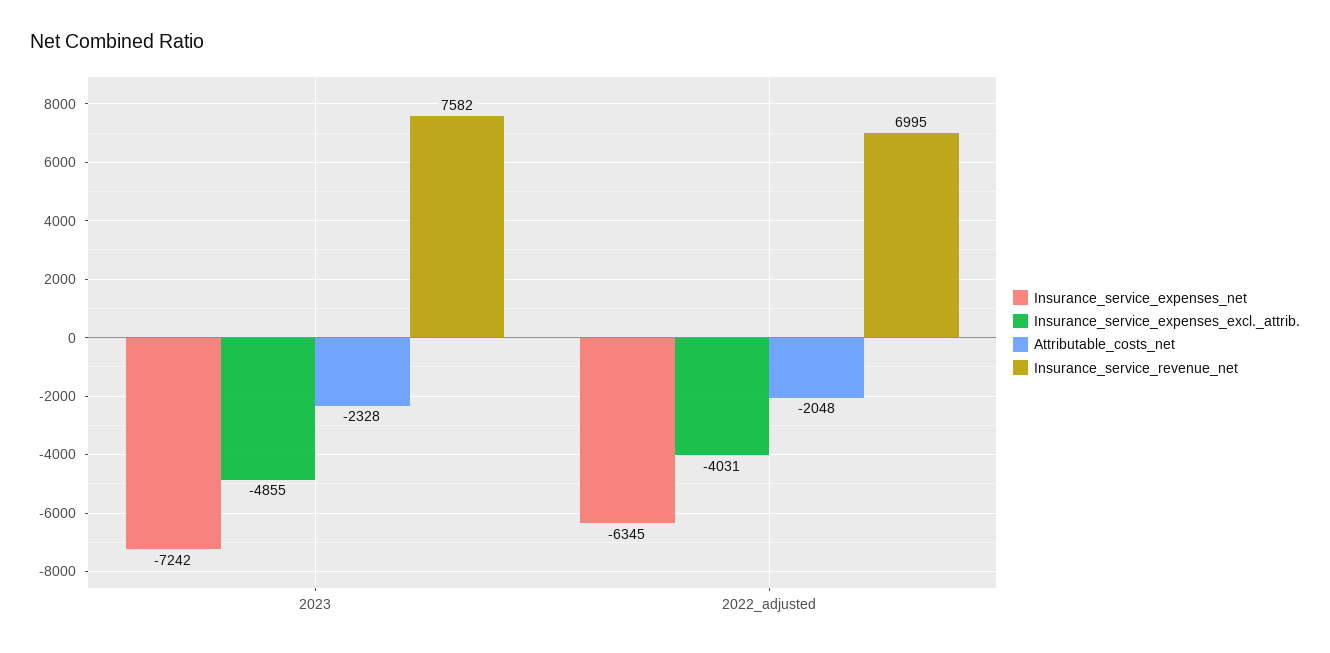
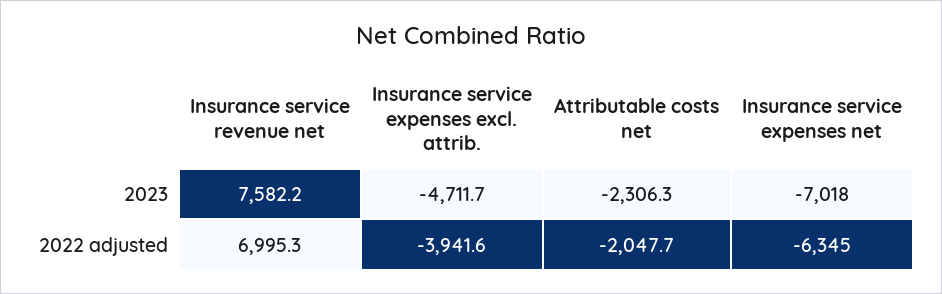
Insurance_service_expenses_net, 2023: -7242 -> -7018
Insurance_service_expenses_excl._attrib., 2023: -4855 -> -4711.7
Attributable_costs_net, 2023: -2328 -> -2306.3
Insurance_service_expenses_excl._attrib., 2022_adjusted: -4031 -> -3941.6

